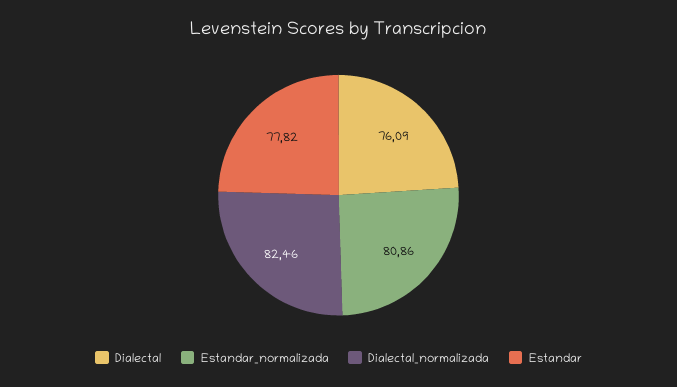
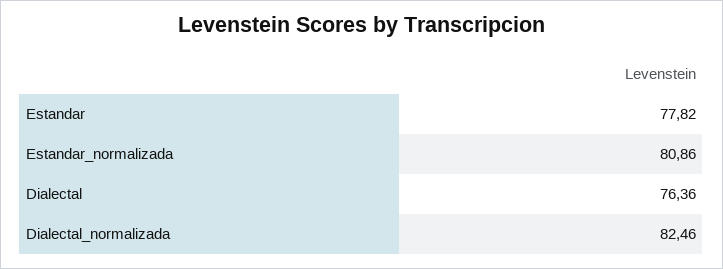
Dialectal: 76.09 -> 76.36

